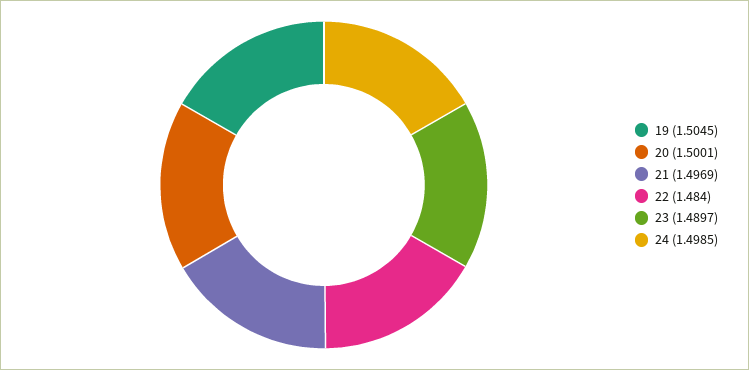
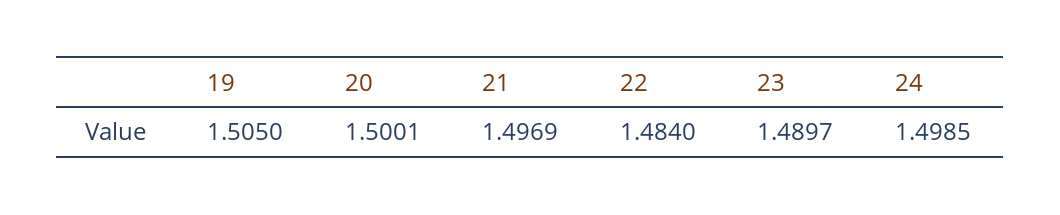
19: 1.5045 -> 1.505

